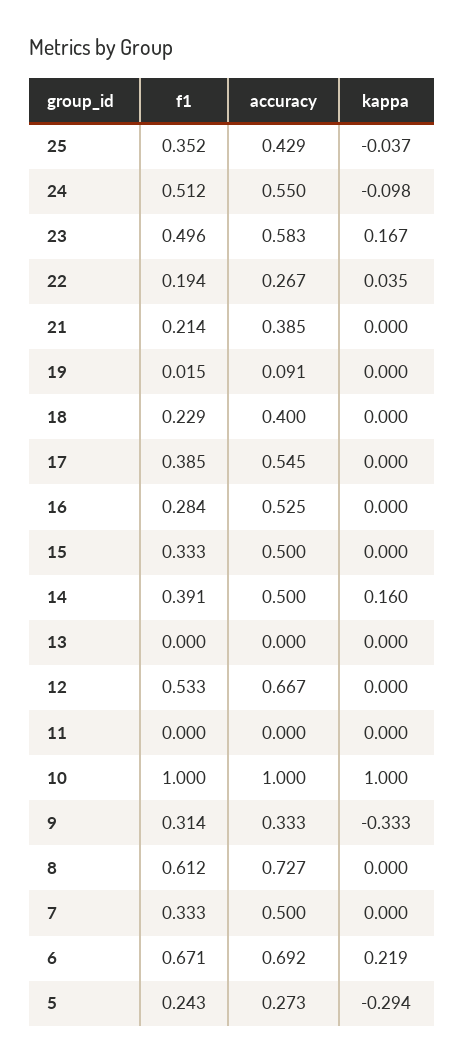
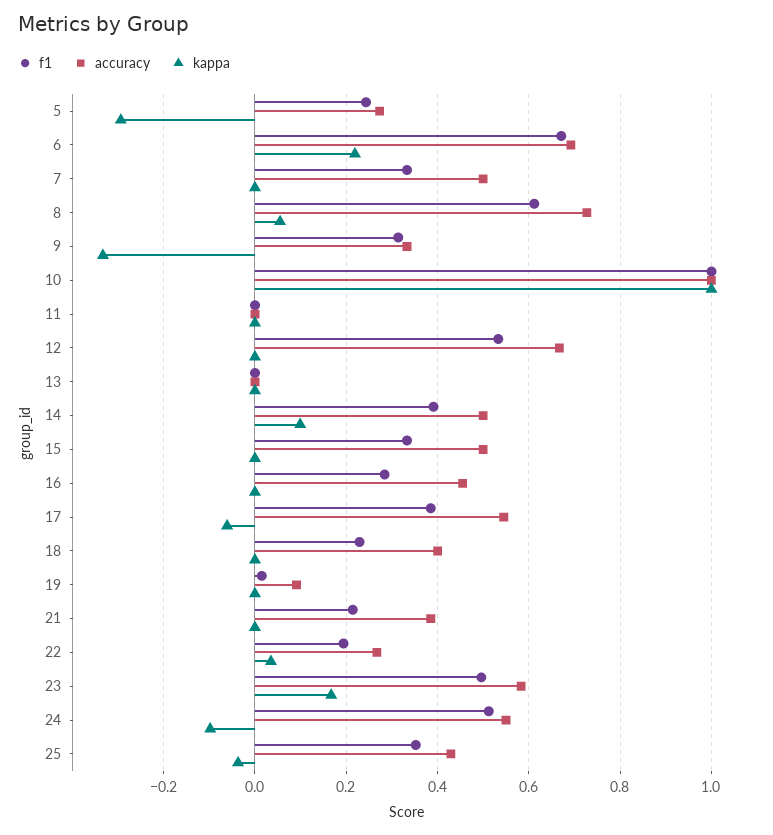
kappa, 17: 0 -> -0.06
accuracy, 16: 0.525 -> 0.46
kappa, 14: 0.16 -> 0.1
kappa, 8: 0 -> 0.06

